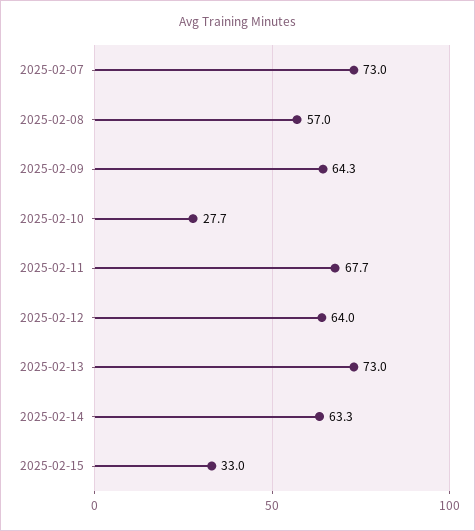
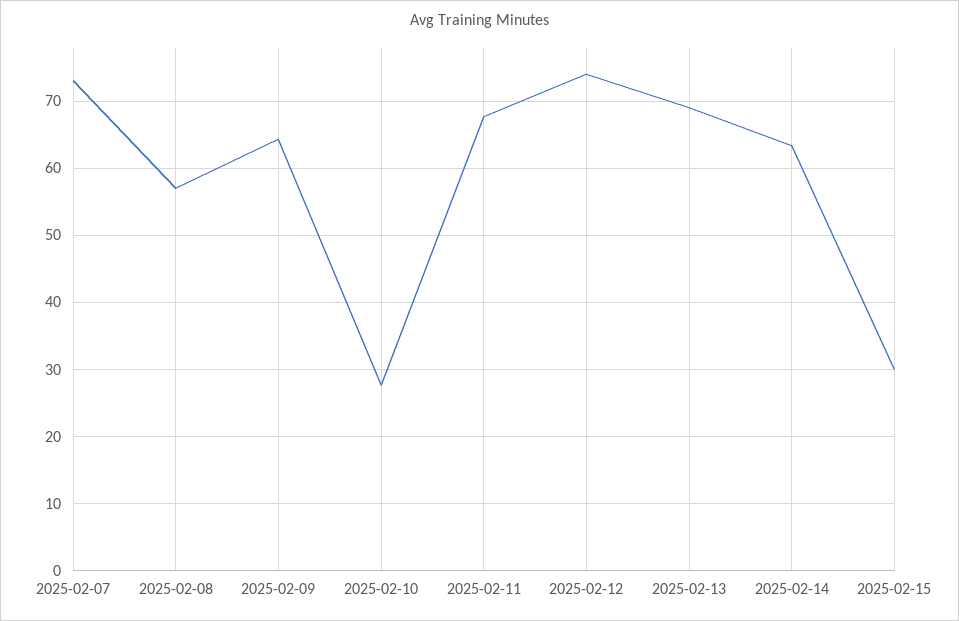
2025-02-12: 64 -> 74
2025-02-13: 73 -> 69
2025-02-15: 33 -> 30

